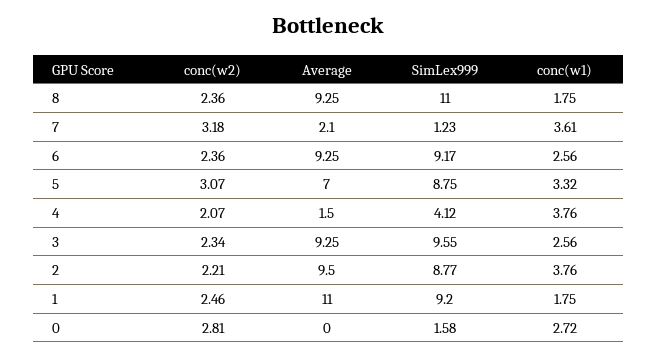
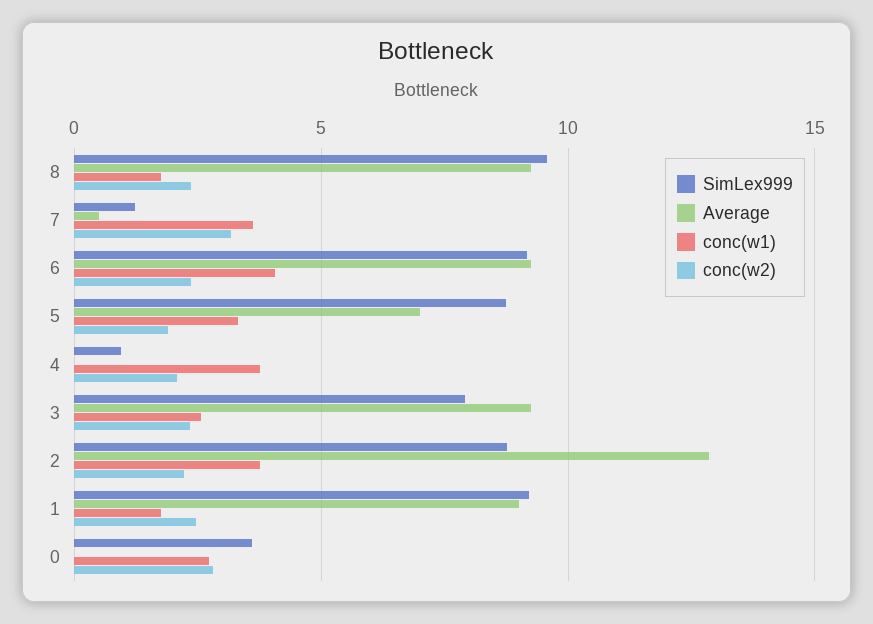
SimLex999, 8: 11 -> 9.5
Average, 7: 2.1 -> 0.5
conc(w1), 6: 2.56 -> 4
conc(w2), 5: 3.07 -> 2
Average, 4: 1.5 -> 0
SimLex999, 4: 4.12 -> 1
SimLex999, 3: 9.55 -> 8
Average, 2: 9.5 -> 13
Average, 1: 11 -> 9
SimLex999, 0: 1.58 -> 3.5

